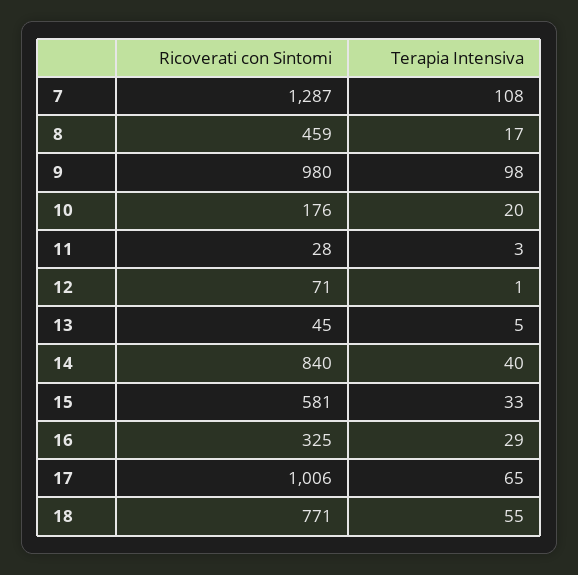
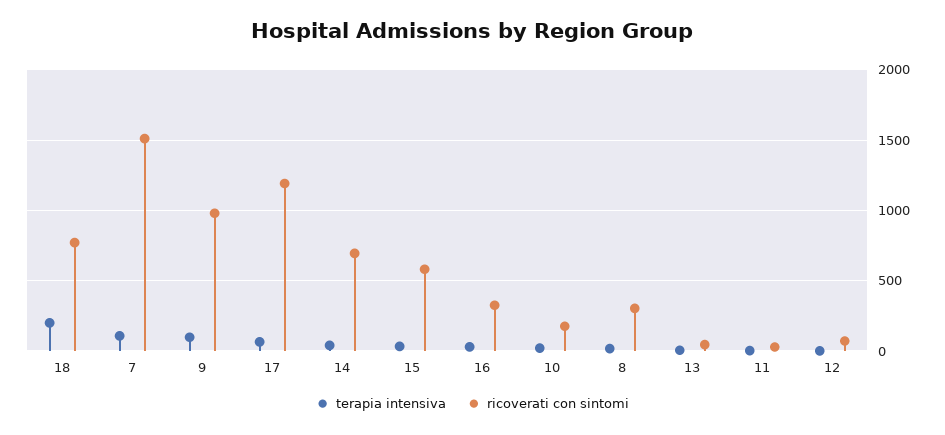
Ricoverati con Sintomi, 7: 1287 -> 1500
Ricoverati con Sintomi, 8: 459 -> 300
Ricoverati con Sintomi, 14: 840 -> 700
Ricoverati con Sintomi, 17: 1006 -> 1200
Terapia Intensiva, 18: 55 -> 200

